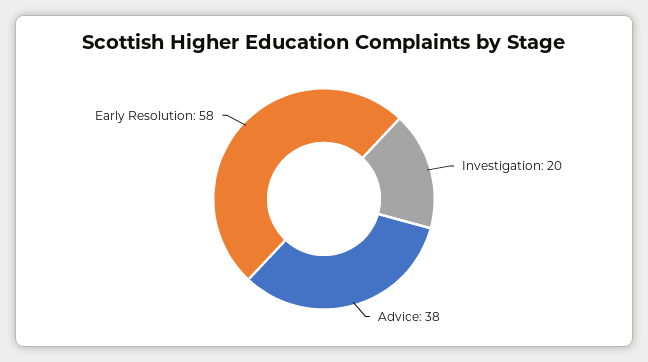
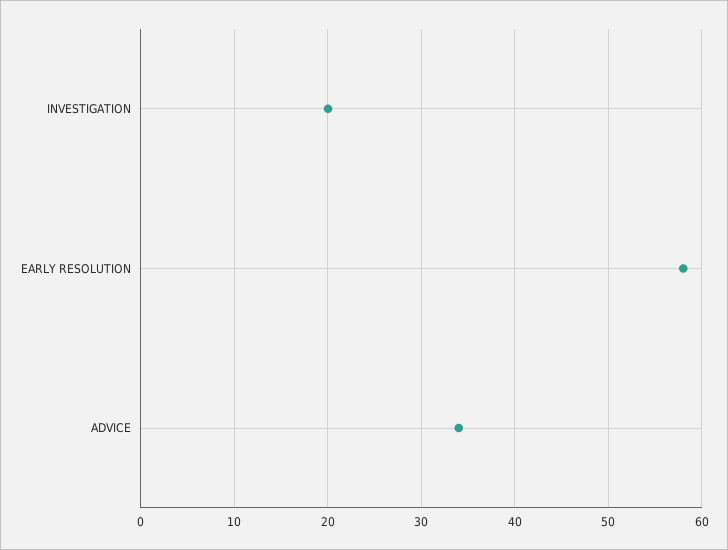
Advice: 38 -> 34

